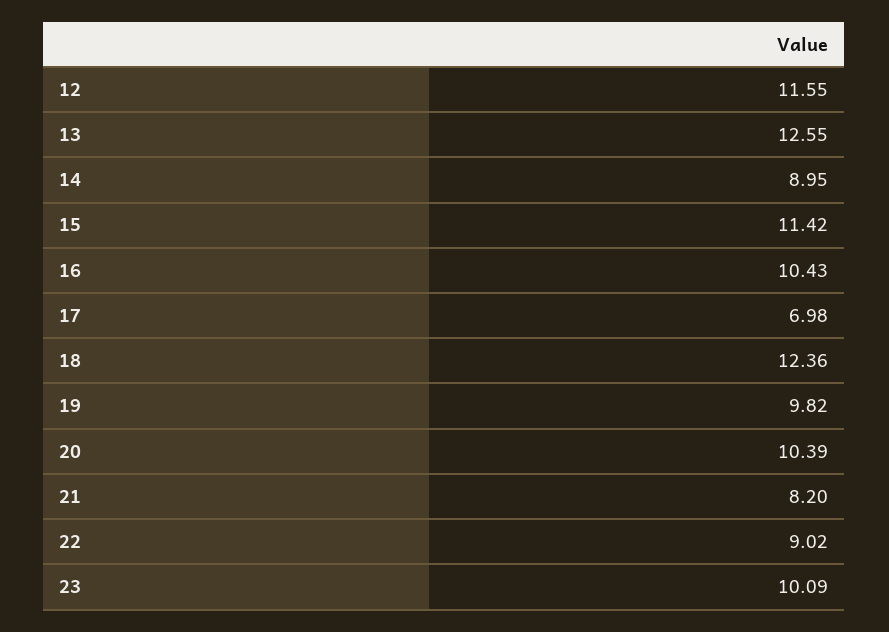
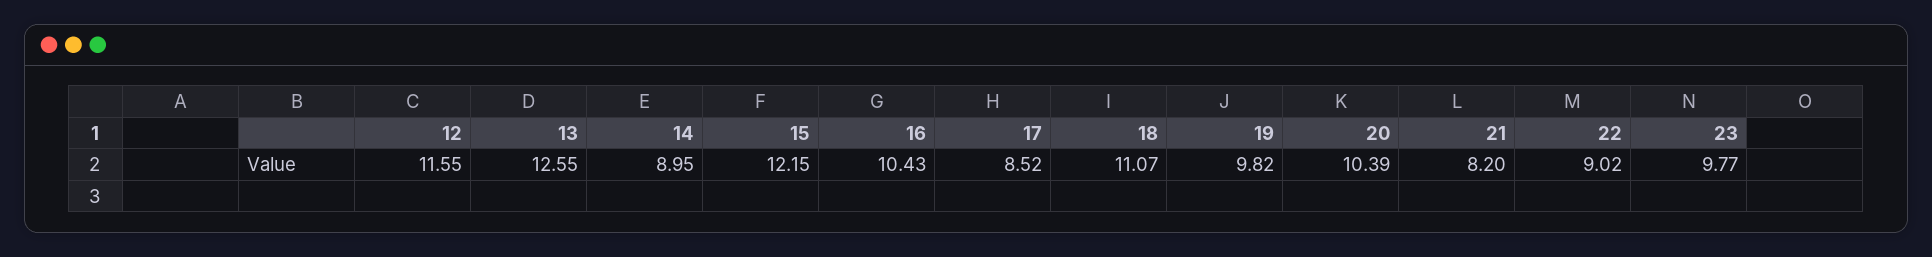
15: 11.42 -> 12.15
17: 6.98 -> 8.52
18: 12.36 -> 11.07
23: 10.09 -> 9.77

